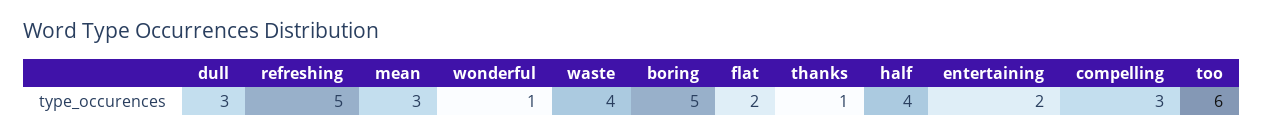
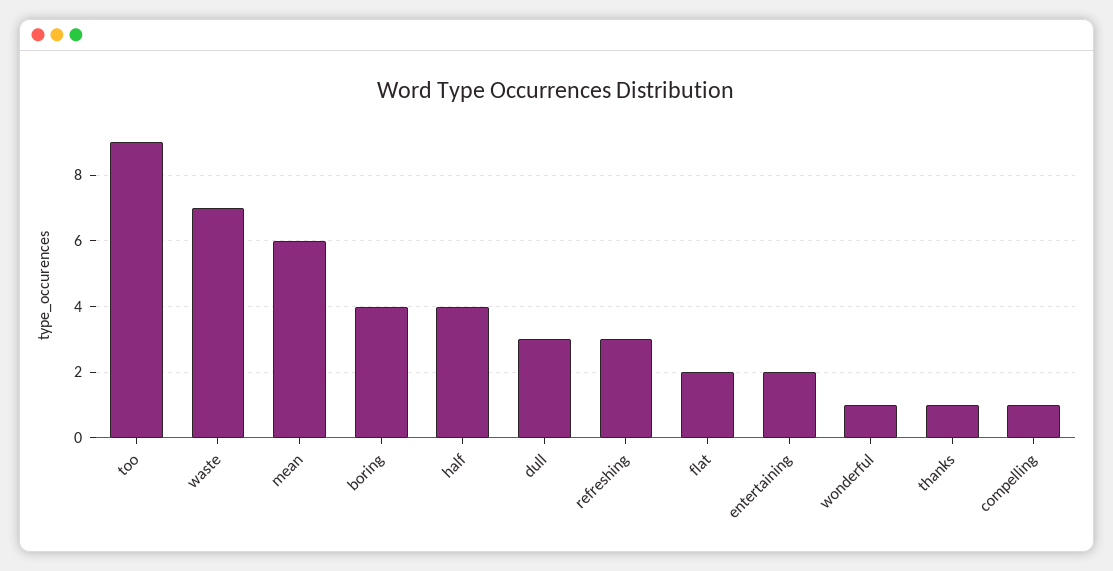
refreshing: 5 -> 3
mean: 3 -> 6
waste: 4 -> 7
boring: 5 -> 4
compelling: 3 -> 1
too: 6 -> 9

